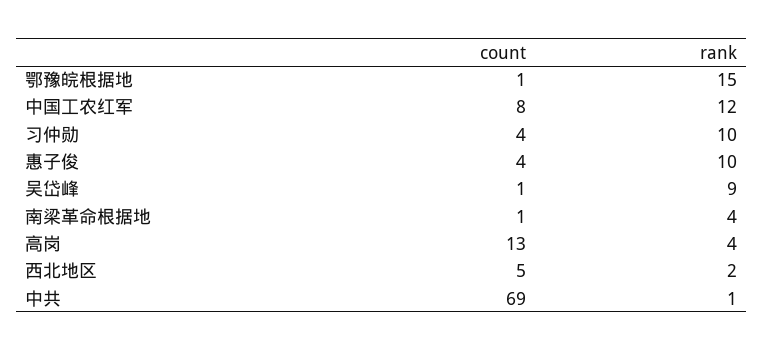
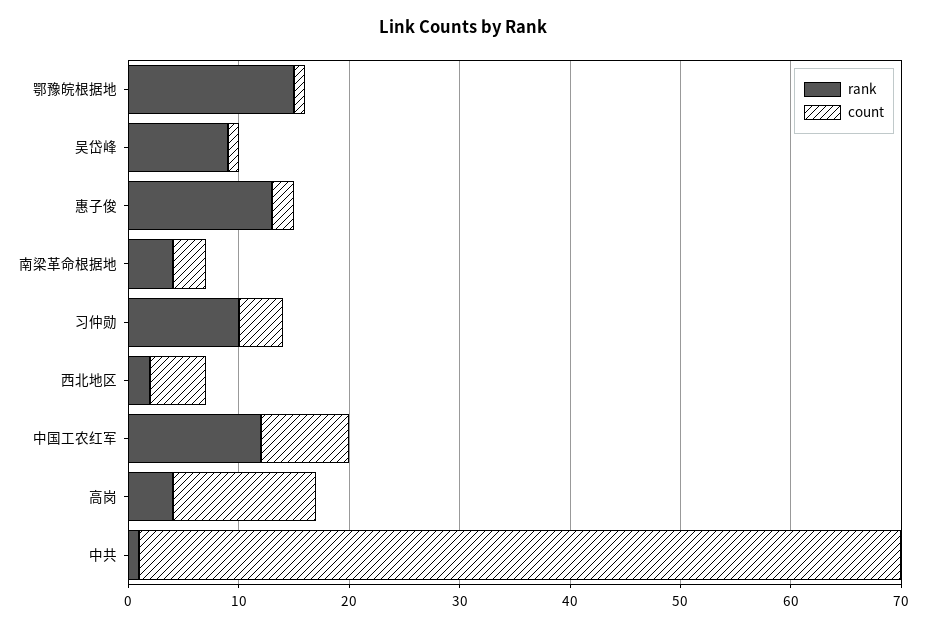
count, 惠子俊: 4 -> 2
rank, 惠子俊: 10 -> 13
count, 南梁革命根据地: 1 -> 3

